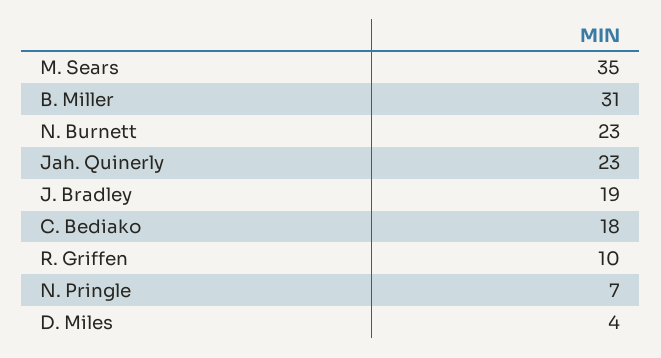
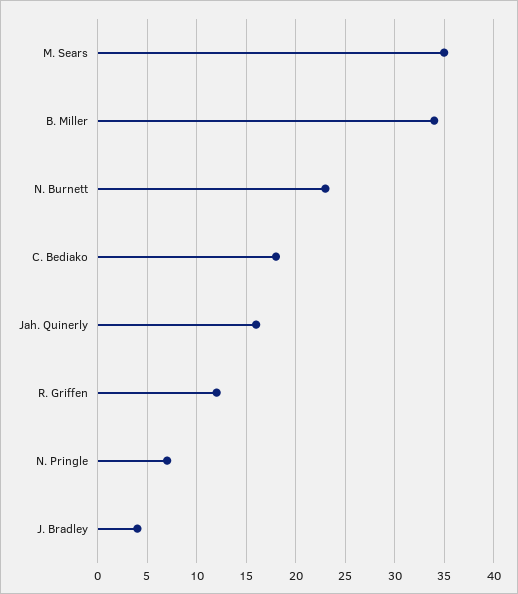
B. Miller: 31 -> 34
Jah. Quinerly: 23 -> 16
J. Bradley: 19 -> 4
R. Griffen: 10 -> 12
D. Miles: 4 -> none

